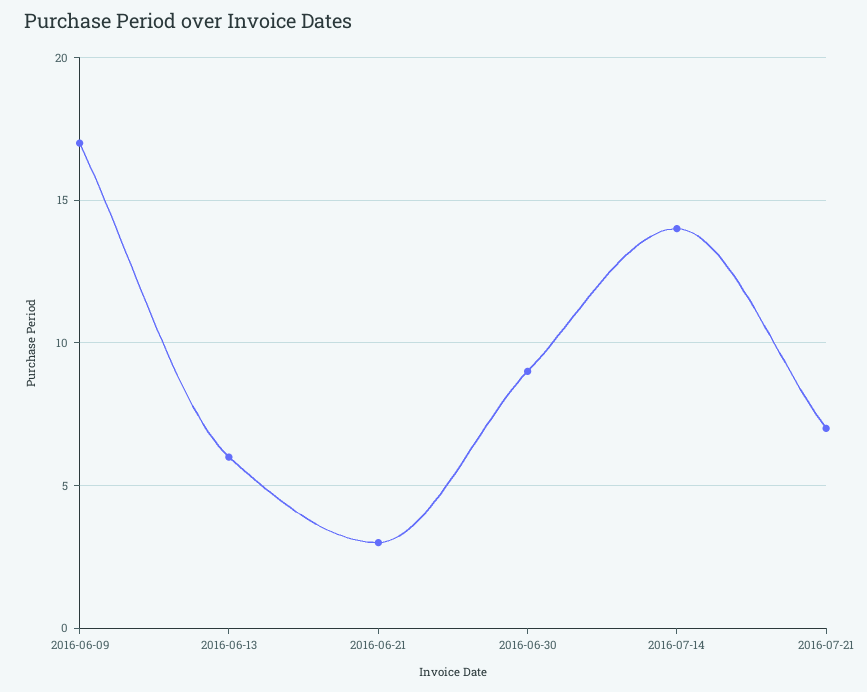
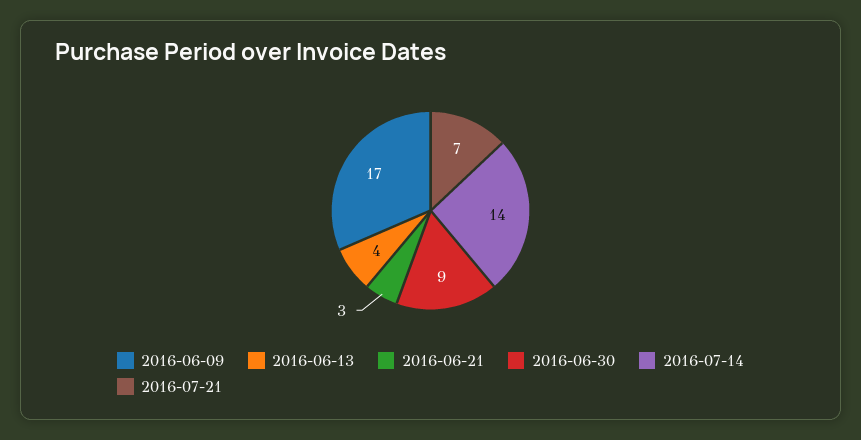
2016-06-13: 6 -> 4

